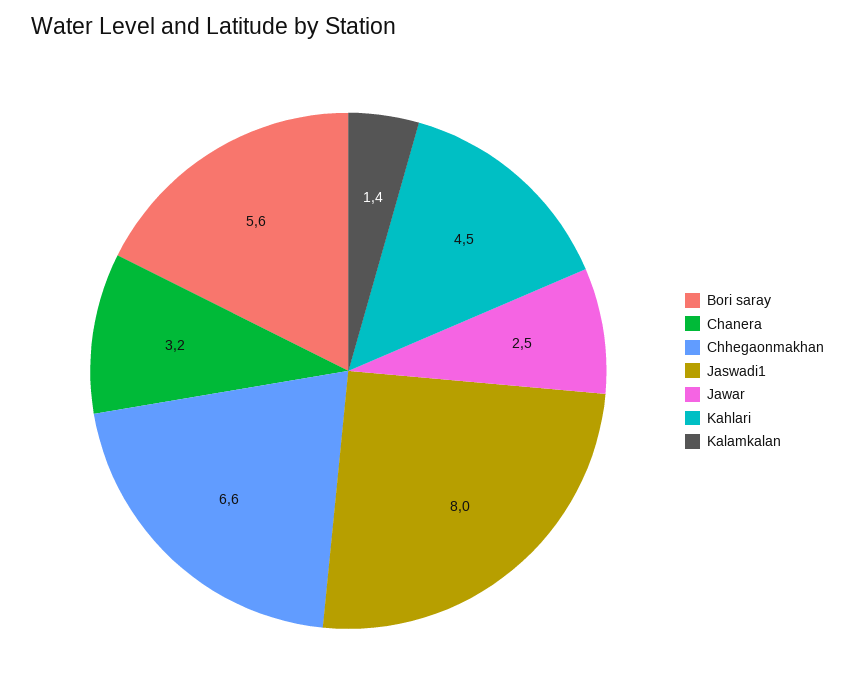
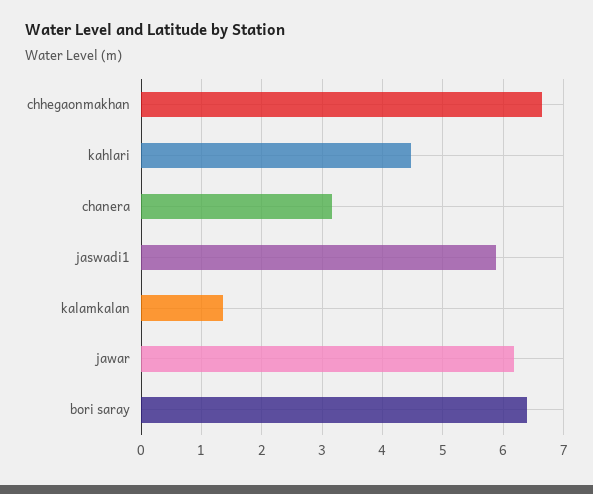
Bori saray: 5.6 -> 6.4
Jaswadi1: 8 -> 5.9
Jawar: 2.5 -> 6.2

